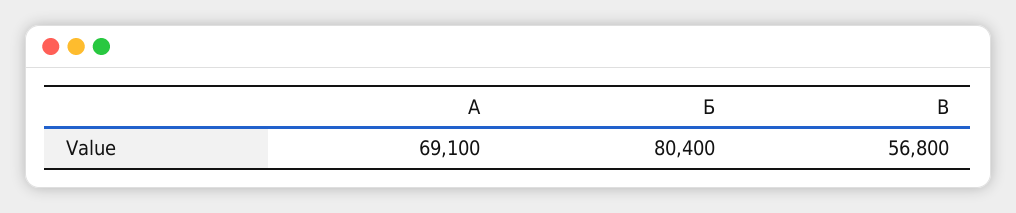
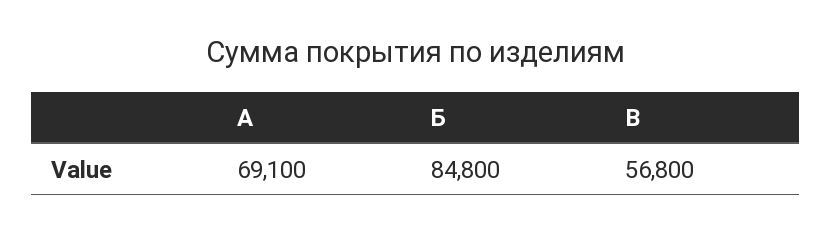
Б: 80400 -> 84800

